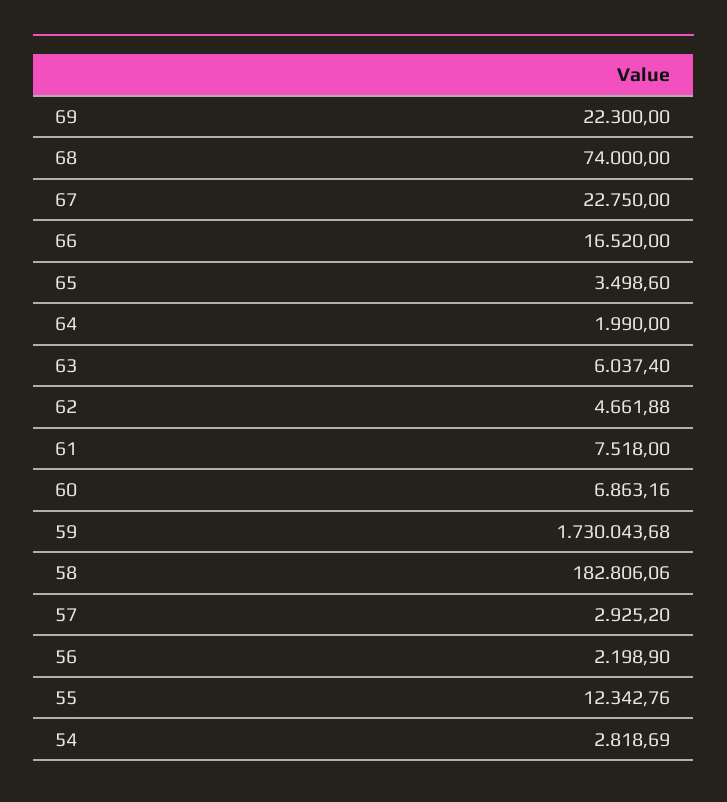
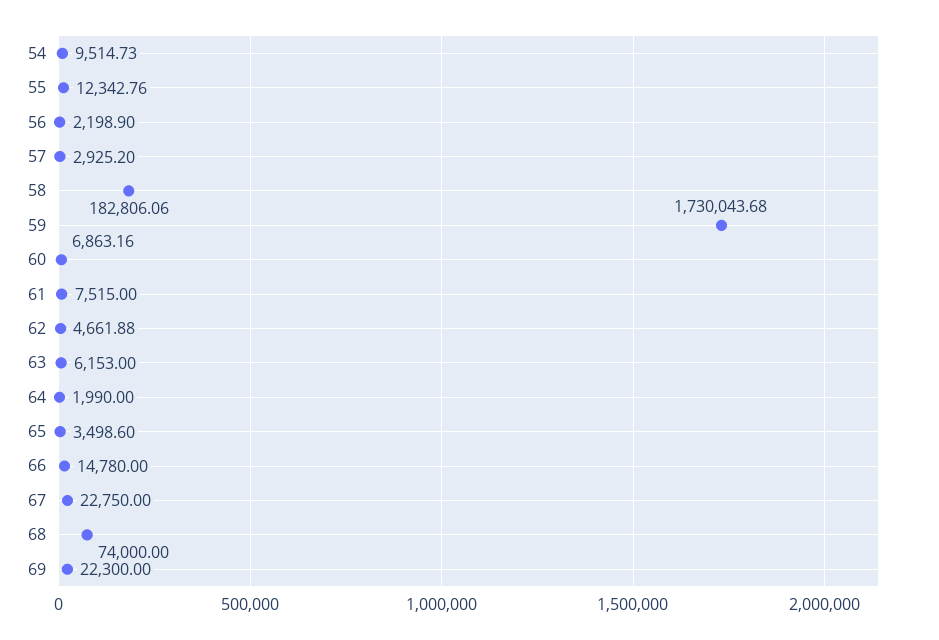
66: 16520 -> 14780
63: 6037.4 -> 6153
61: 7518 -> 7515
54: 2818.69 -> 9514.73

